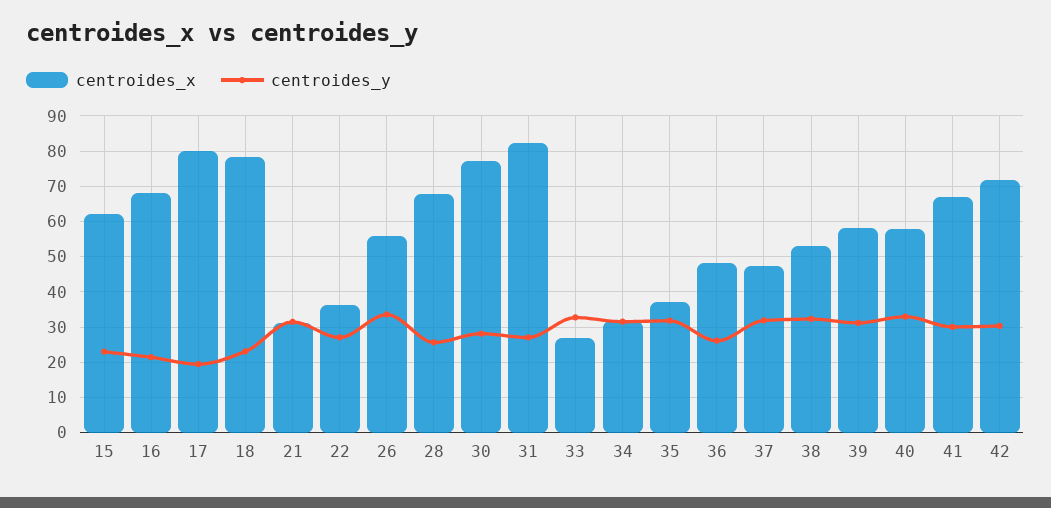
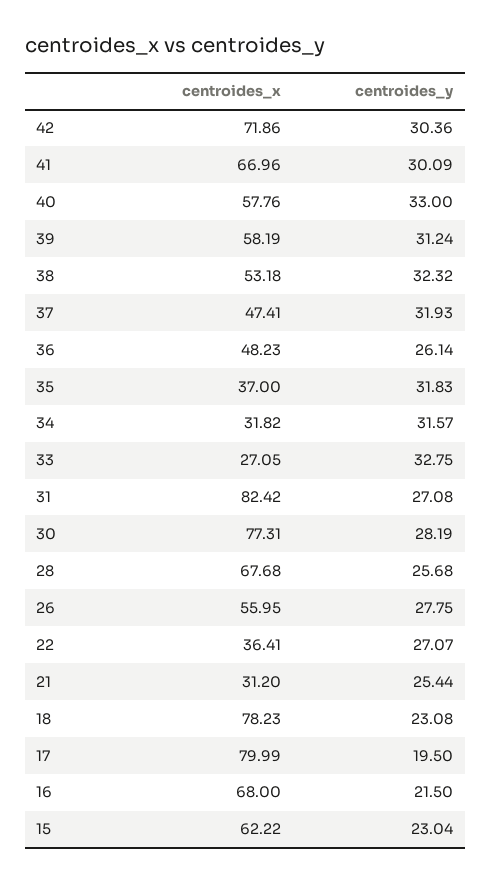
centroides_y, 21: 32 -> 25.44
centroides_y, 26: 34 -> 27.75

